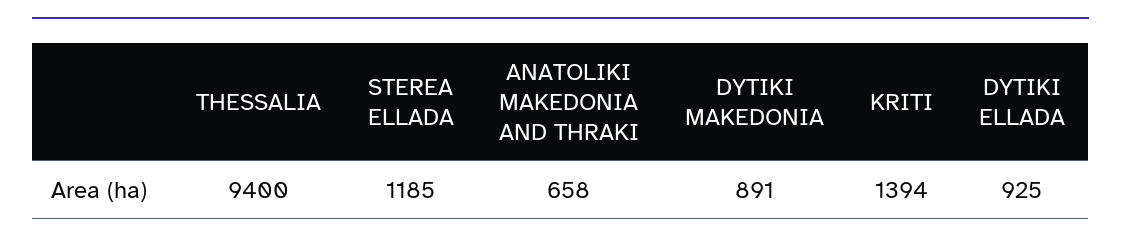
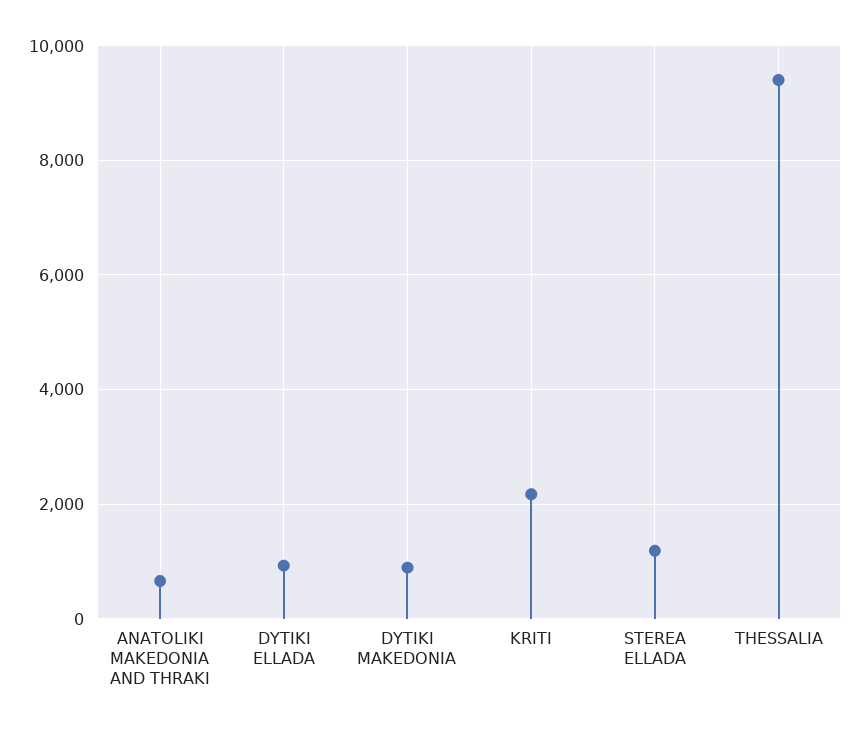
KRITI: 1394 -> 2200

